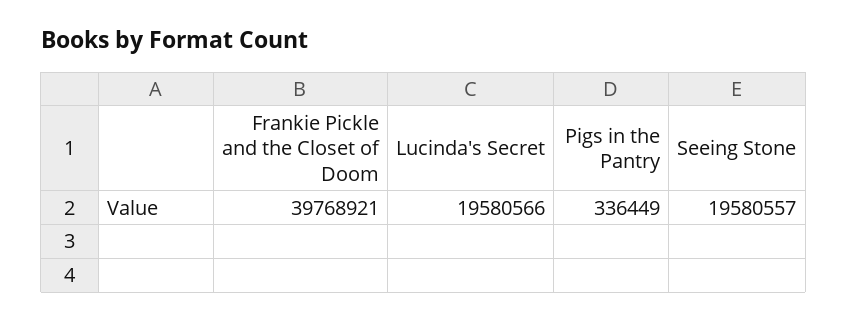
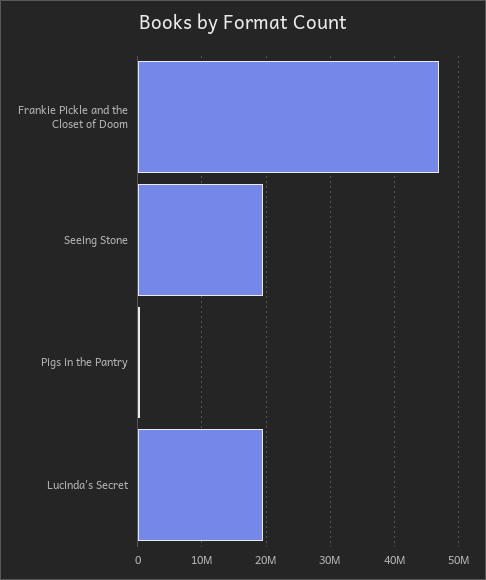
Frankie Pickle and the Closet of Doom: 39768921 -> 47000000

